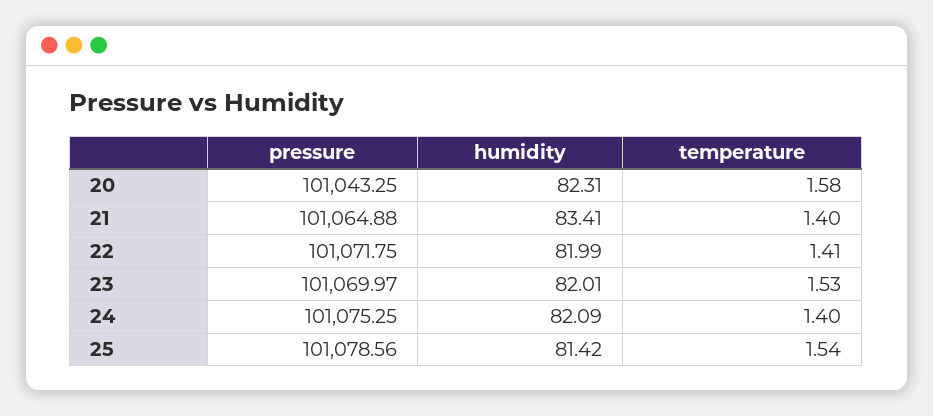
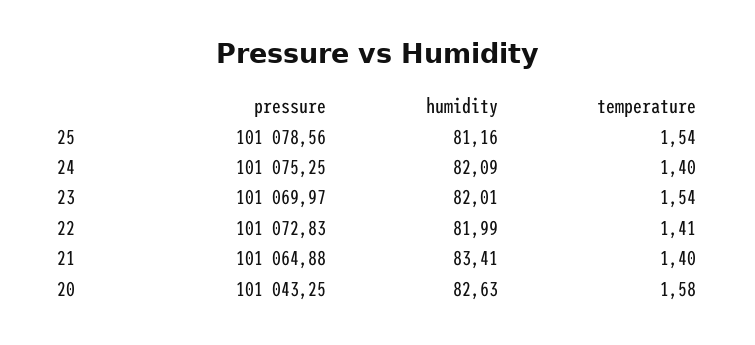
humidity, 20: 82.31 -> 82.63
pressure, 22: 101071.75 -> 101072.83
temperature, 23: 1.53 -> 1.54
humidity, 25: 81.42 -> 81.16

